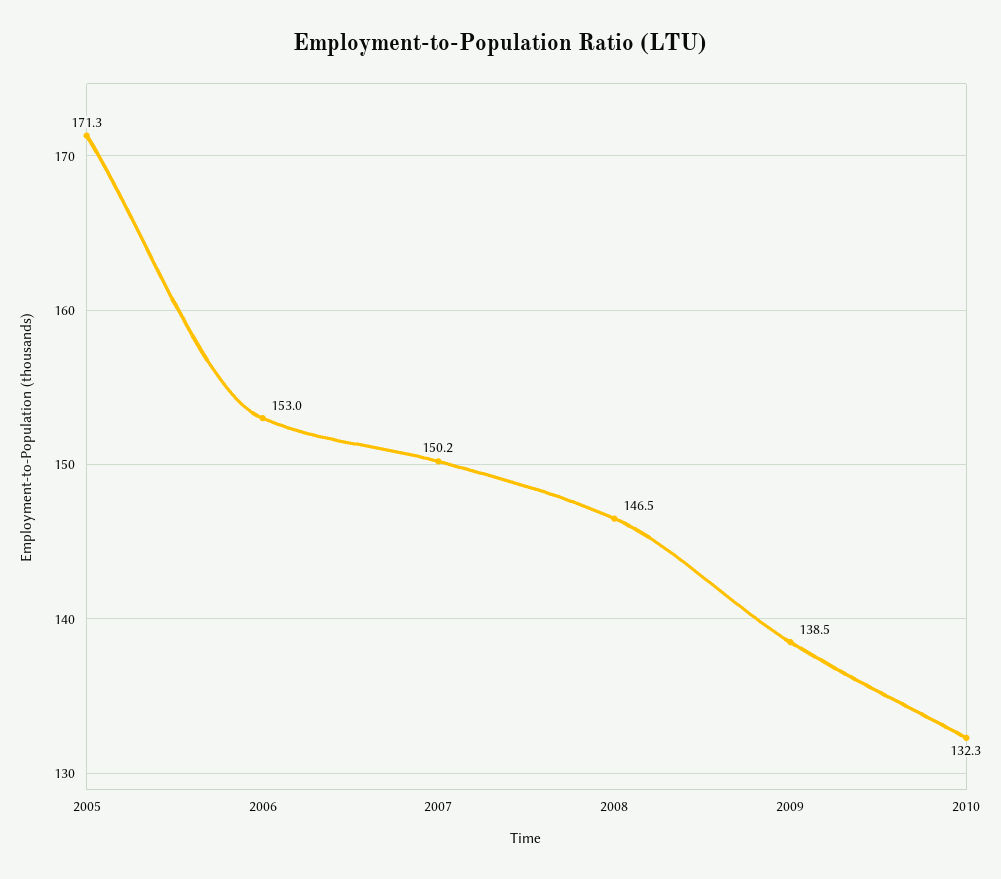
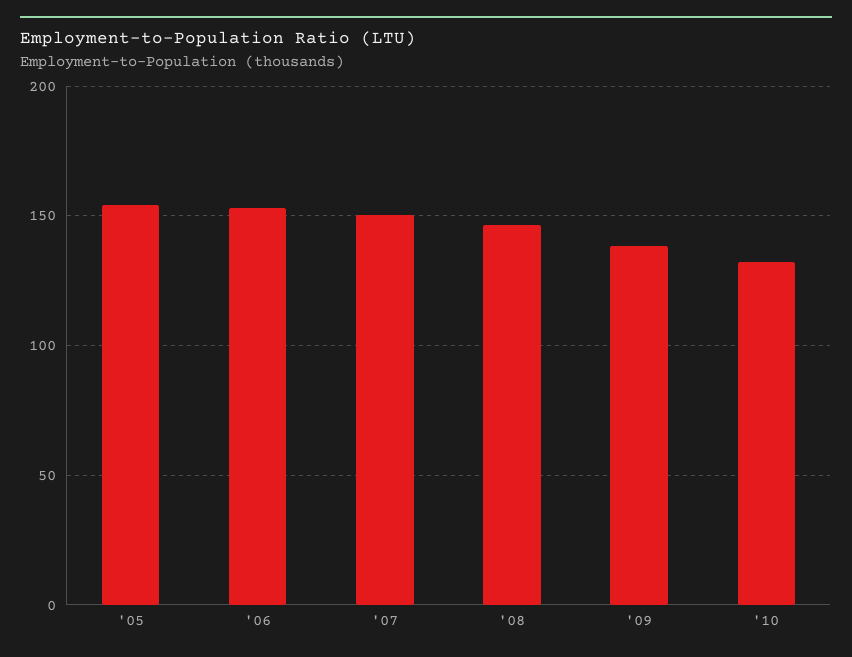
2005: 171.3 -> 155

